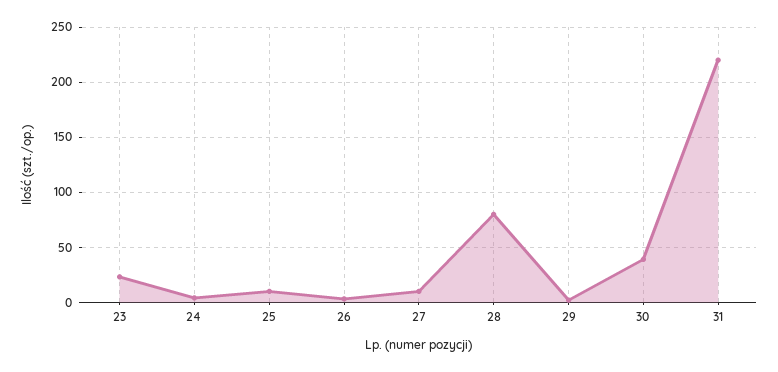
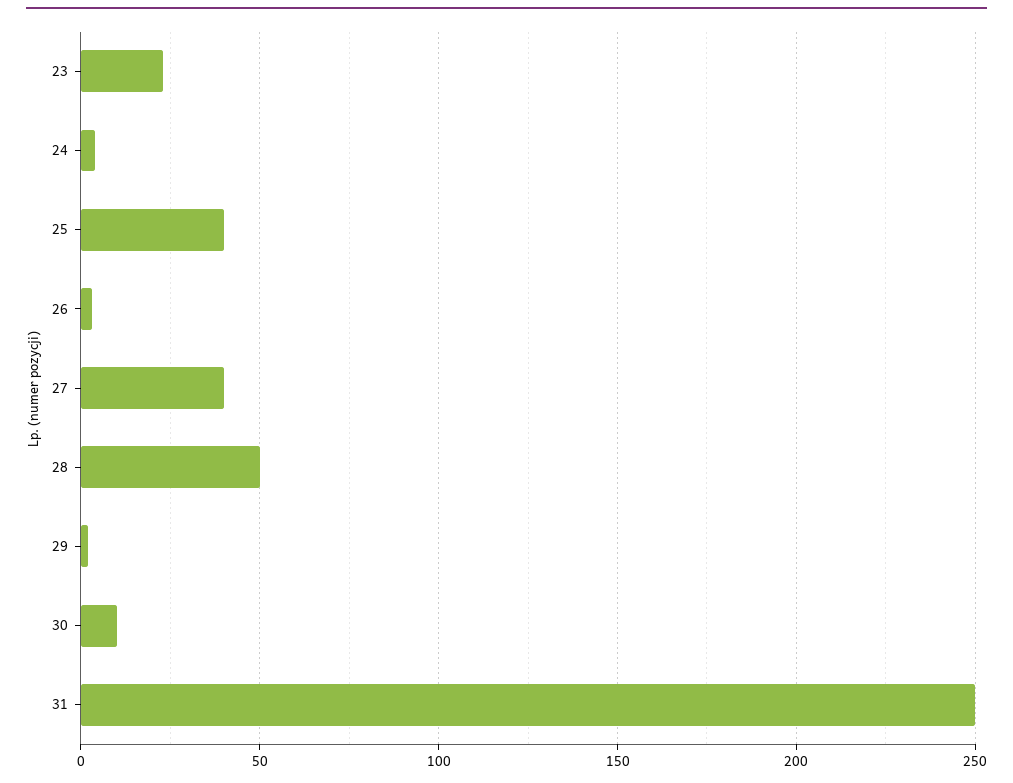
25: 10 -> 40
27: 10 -> 40
28: 80 -> 50
30: 40 -> 10
31: 220 -> 250

